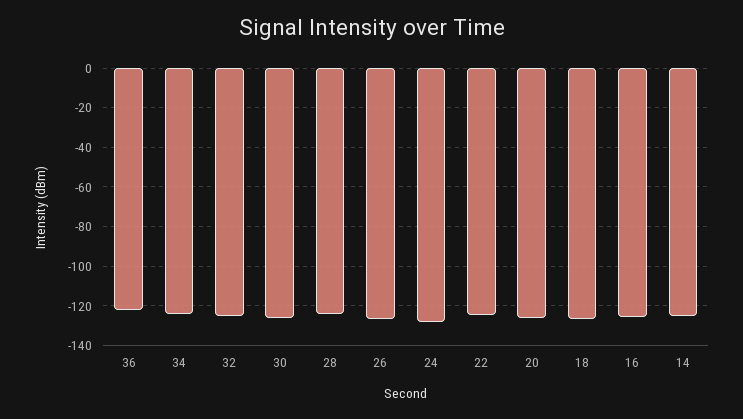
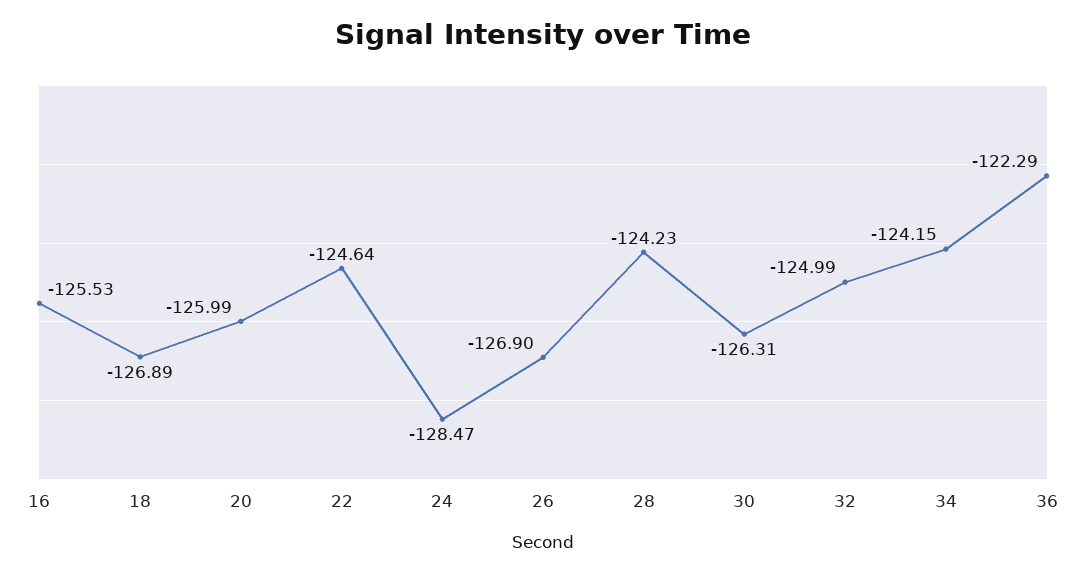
14: -125 -> none

